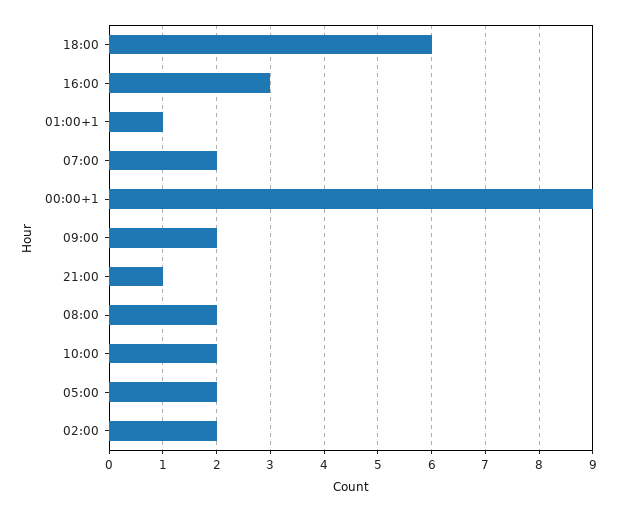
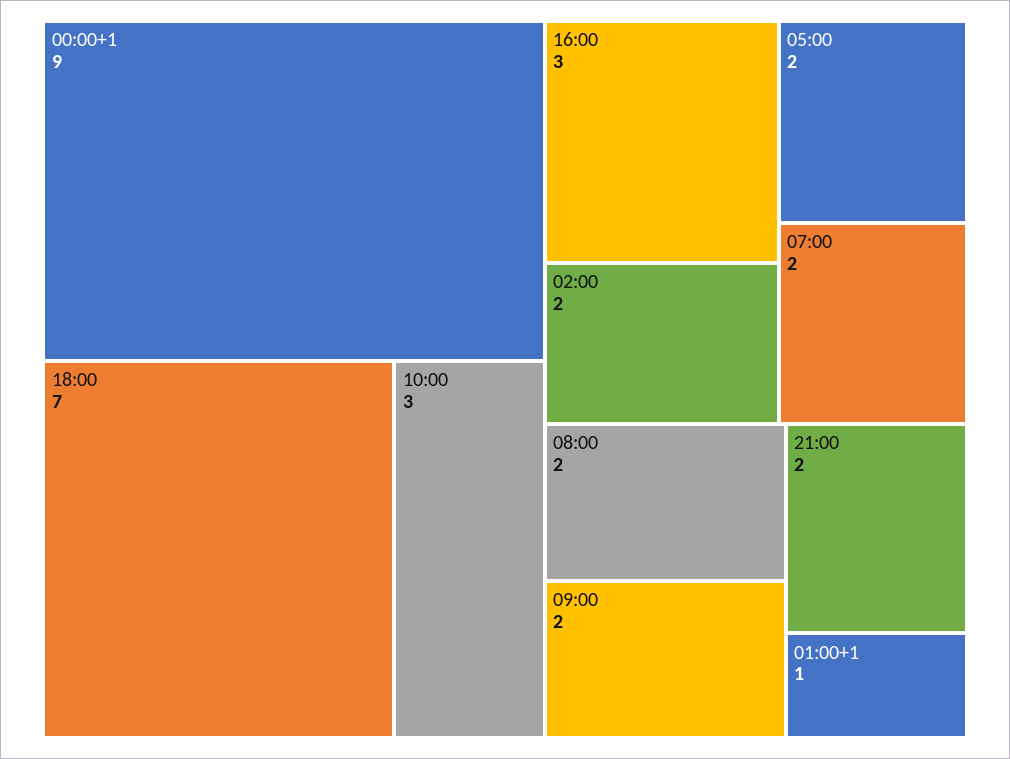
18:00: 6 -> 7
21:00: 1 -> 2
10:00: 2 -> 3

